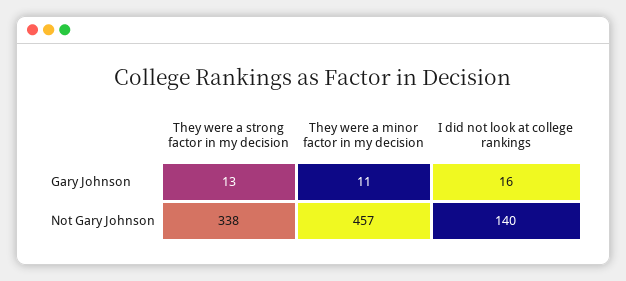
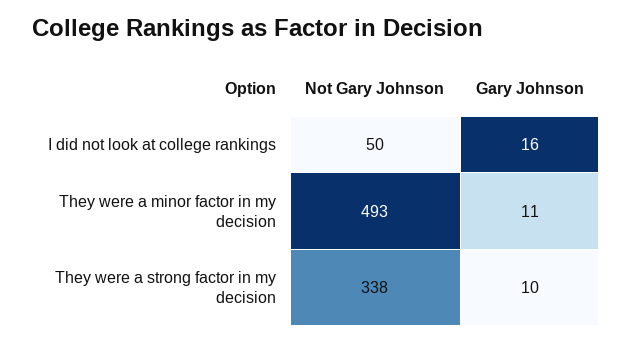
They were a strong factor in my decision, Gary Johnson: 13 -> 10
They were a minor factor in my decision, Not Gary Johnson: 457 -> 493
I did not look at college rankings, Not Gary Johnson: 140 -> 50

